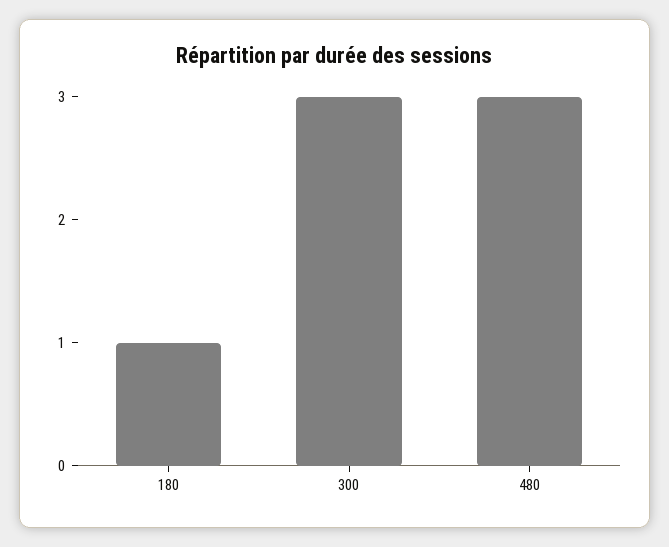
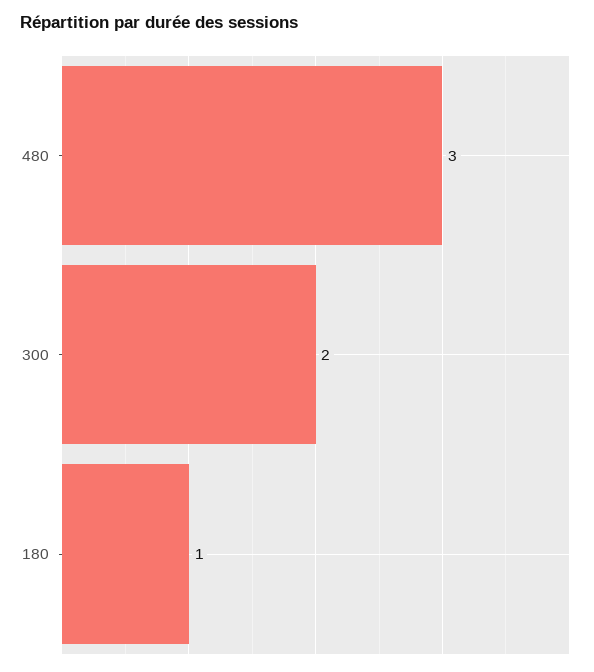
300: 3 -> 2

